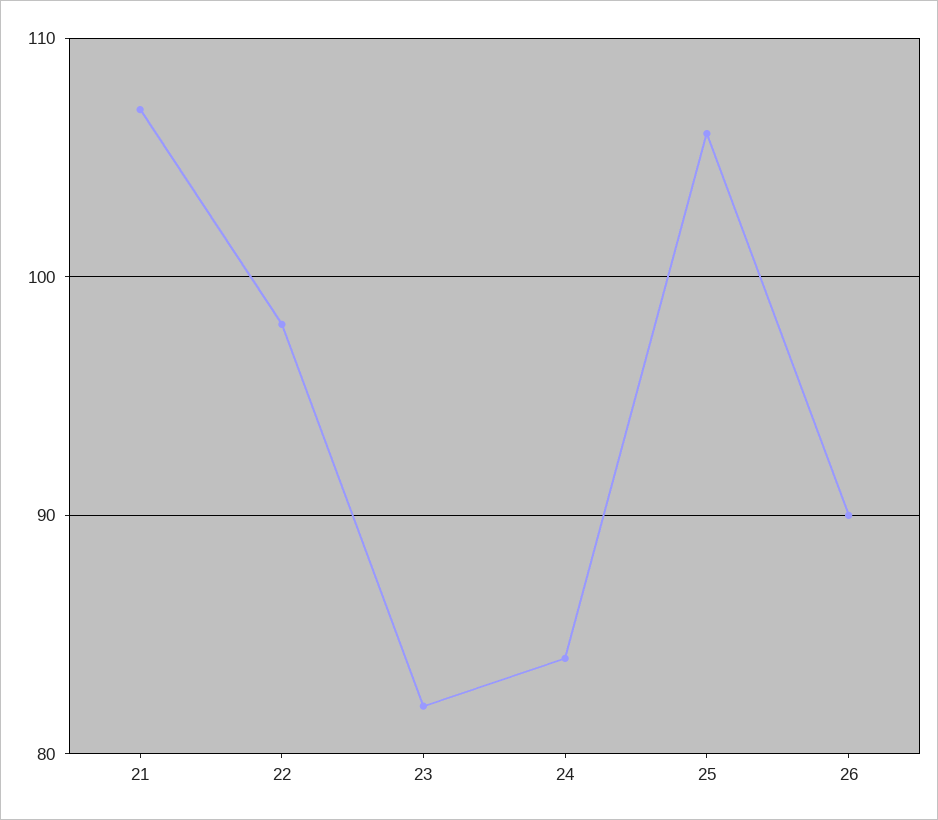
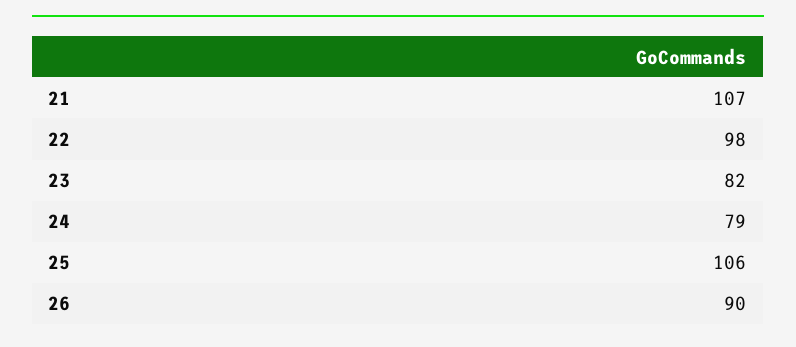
24: 84 -> 79

